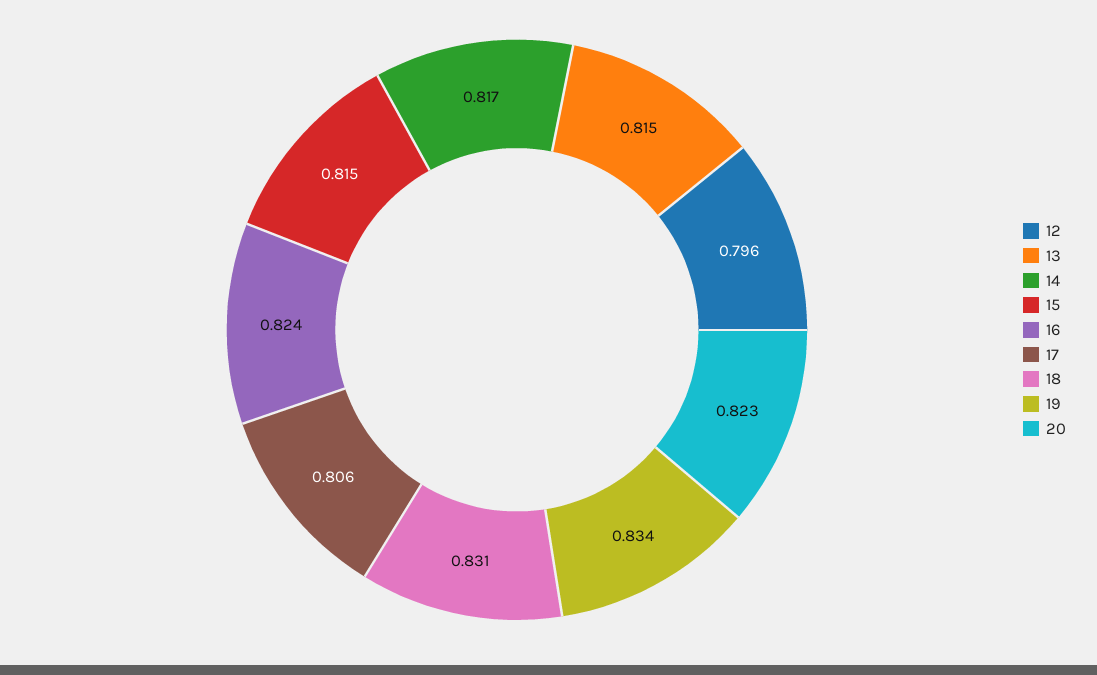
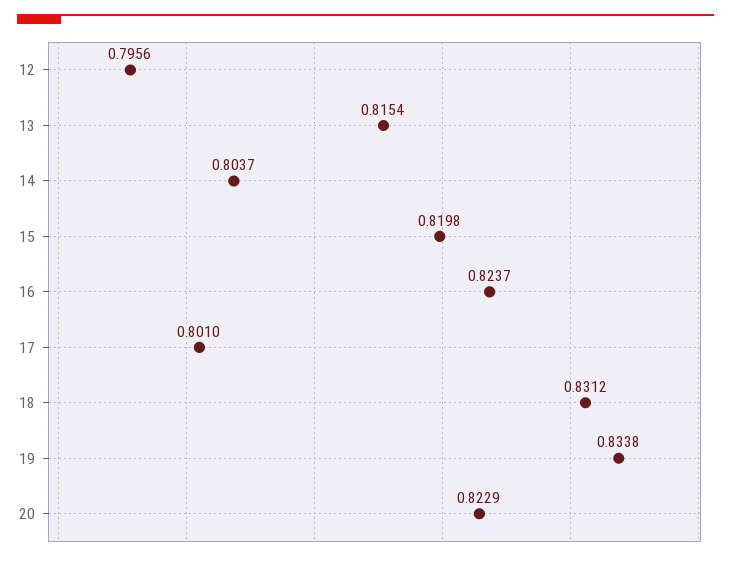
14: 0.817 -> 0.8037
15: 0.815 -> 0.8198
17: 0.806 -> 0.801

